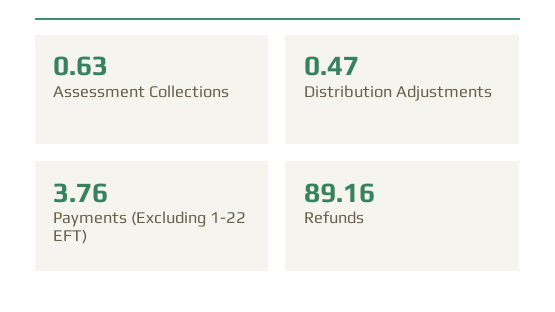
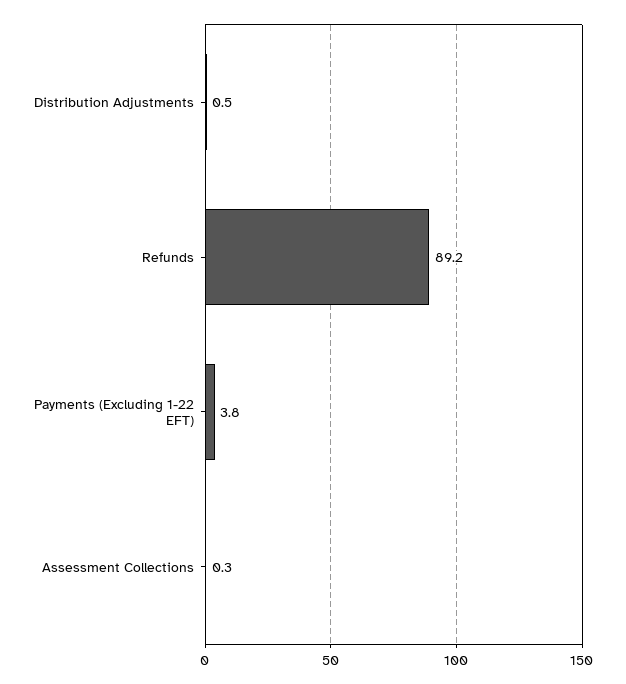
Assessment Collections: 0.63 -> 0.3

